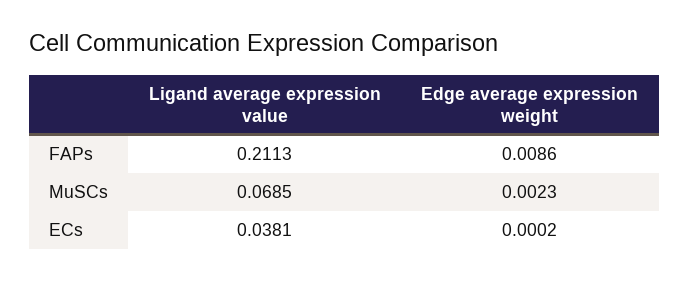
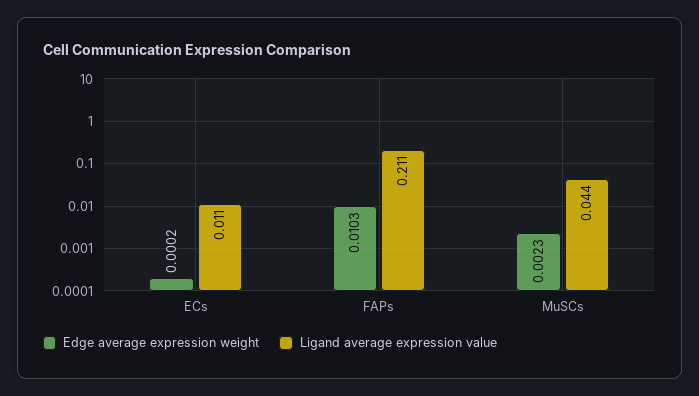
Edge average expression weight, FAPs: 0.0086 -> 0.0103
Ligand average expression value, MuSCs: 0.0685 -> 0.044
Ligand average expression value, ECs: 0.0381 -> 0.011

